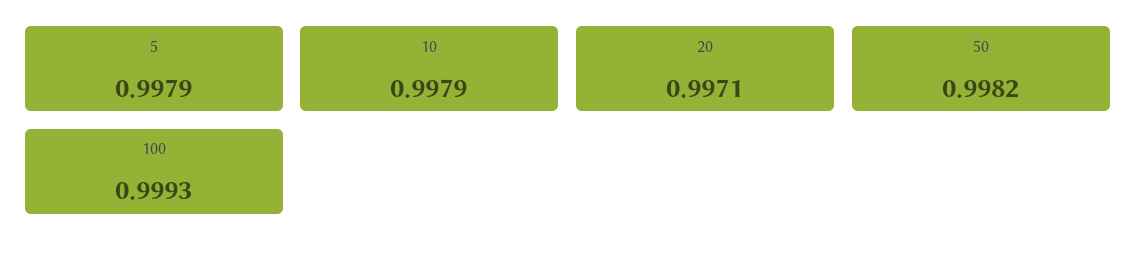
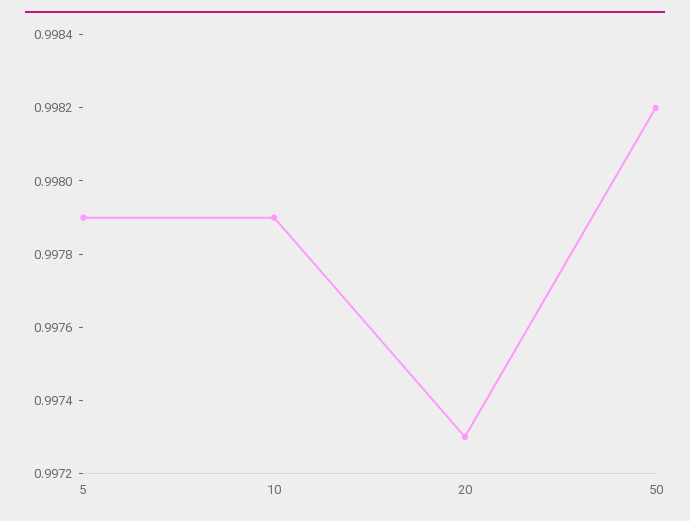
20: 0.9971 -> 0.9973
100: 0.9993 -> none

